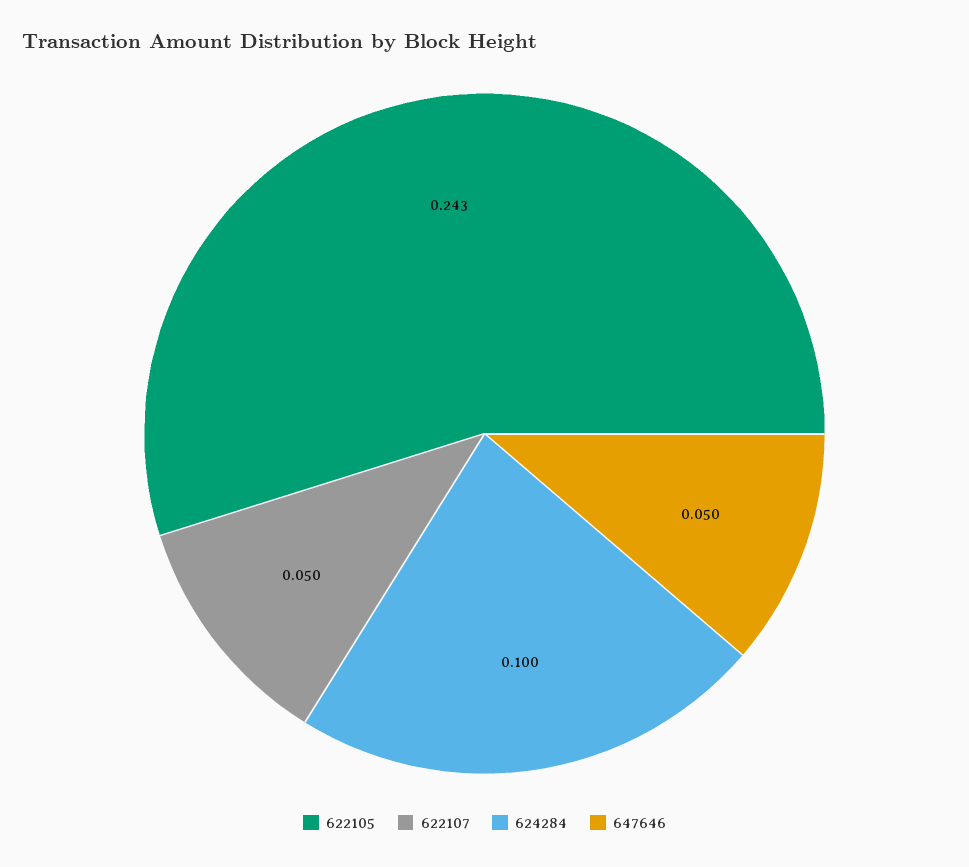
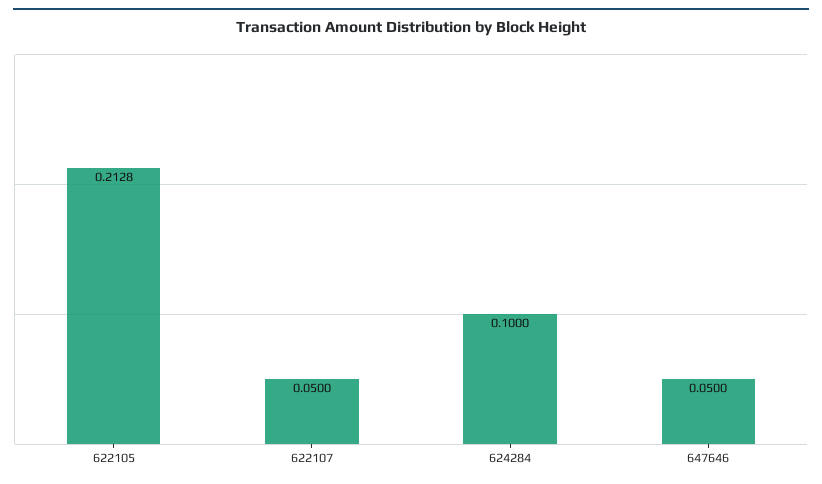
622105: 0.243 -> 0.2128

